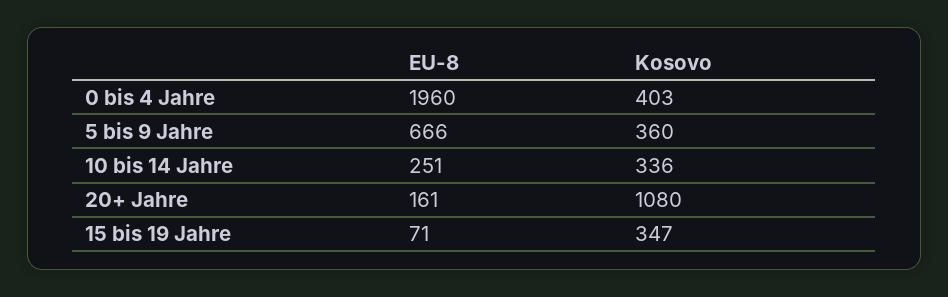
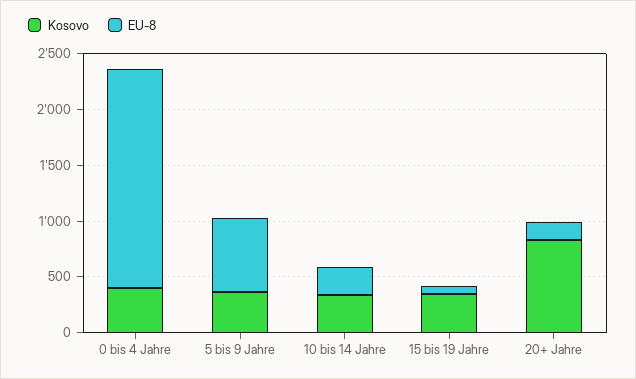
Kosovo, 20+ Jahre: 1080 -> 800

